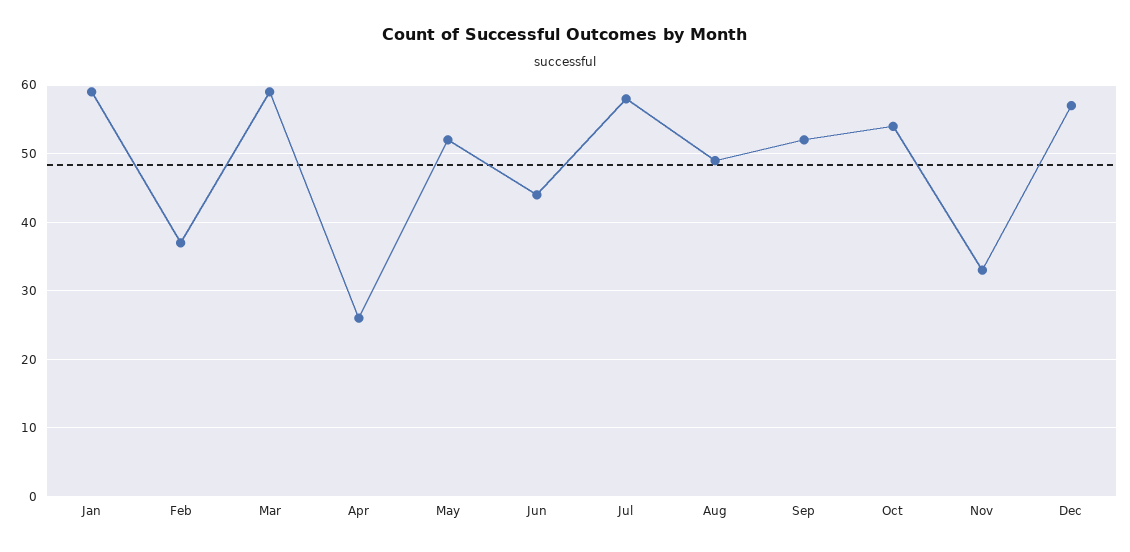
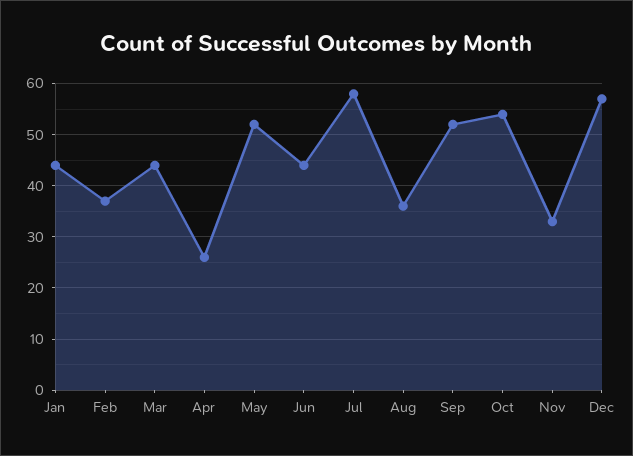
Jan: 59 -> 45
Mar: 59 -> 45
Aug: 49 -> 35

